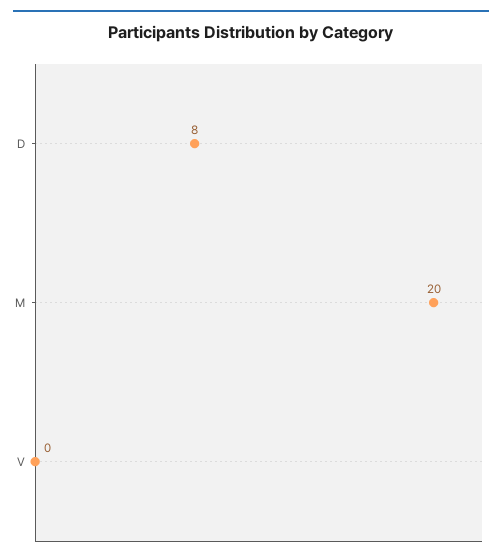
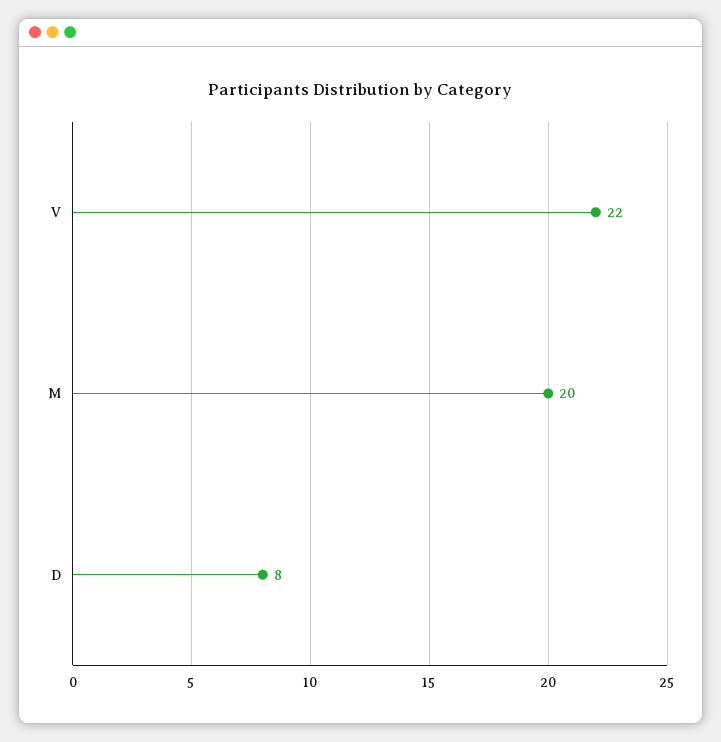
V: 0 -> 22

